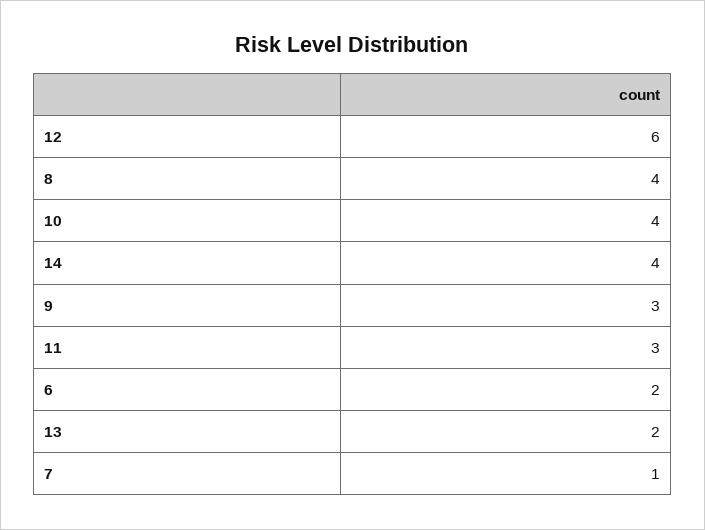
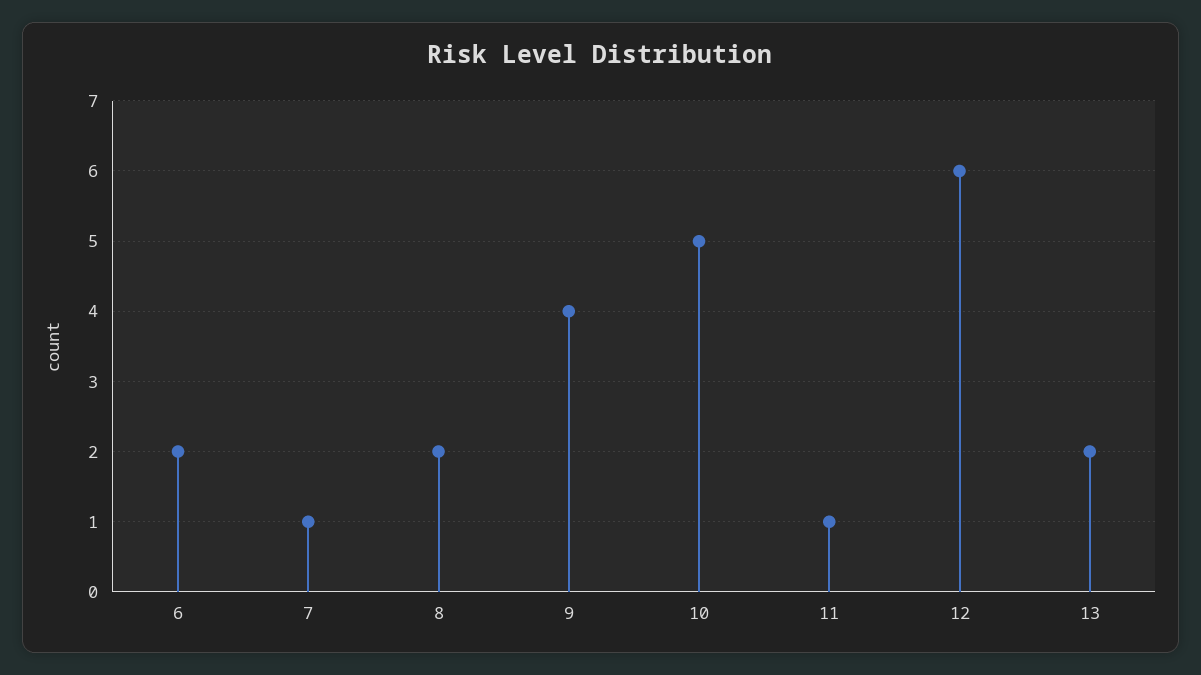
8: 4 -> 2
10: 4 -> 5
14: 4 -> none
9: 3 -> 4
11: 3 -> 1

